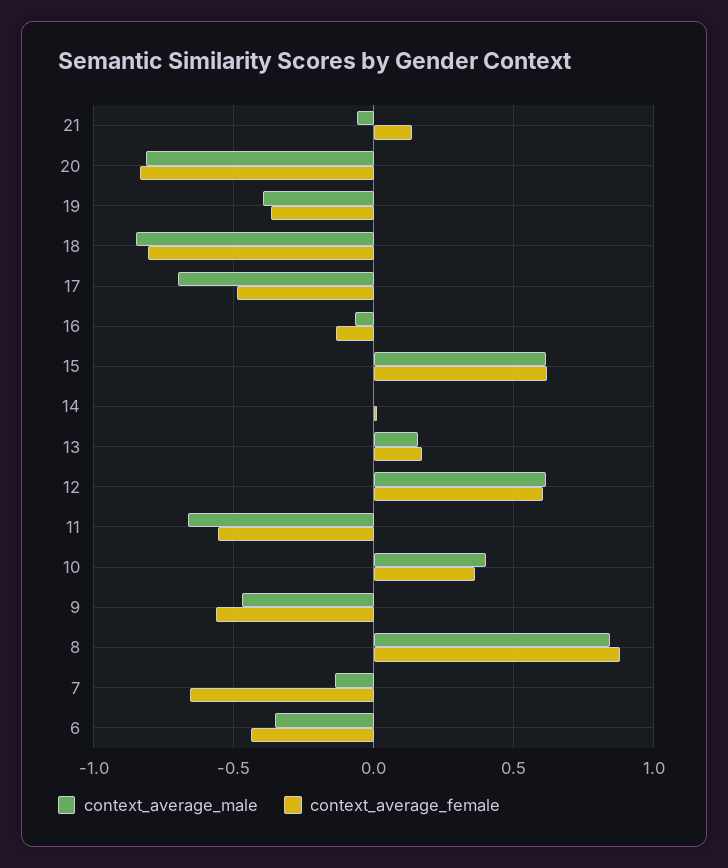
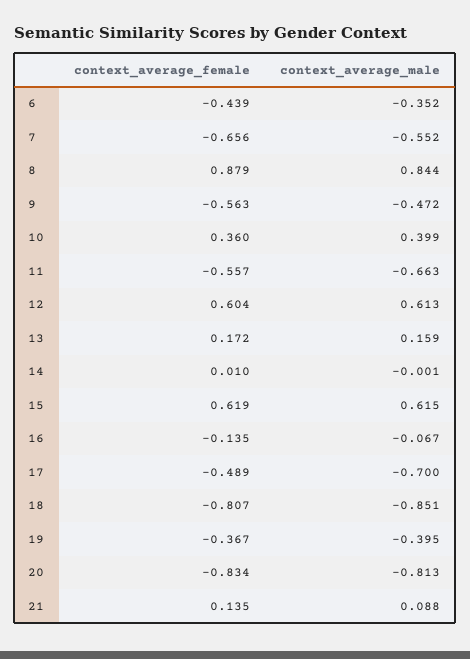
context_average_male, 21: -0.05 -> 0.088
context_average_male, 7: -0.15 -> -0.552

